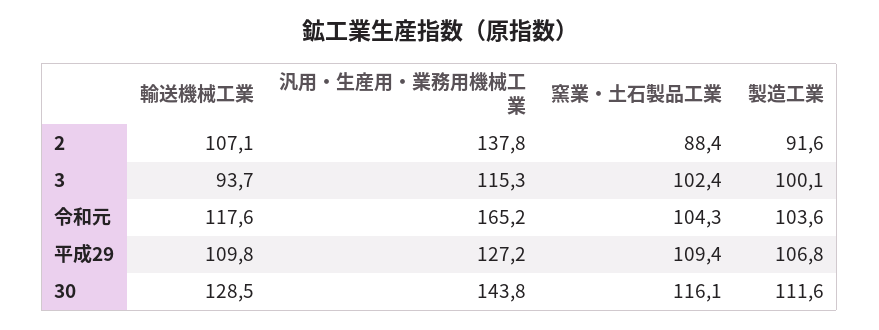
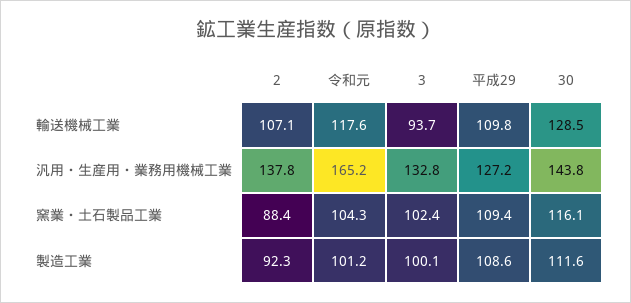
製造工業, 2: 91.6 -> 92.3
汎用・生産用・業務用機械工業, 3: 115.3 -> 132.8
製造工業, 令和元: 103.6 -> 101.2
製造工業, 平成29: 106.8 -> 108.6

